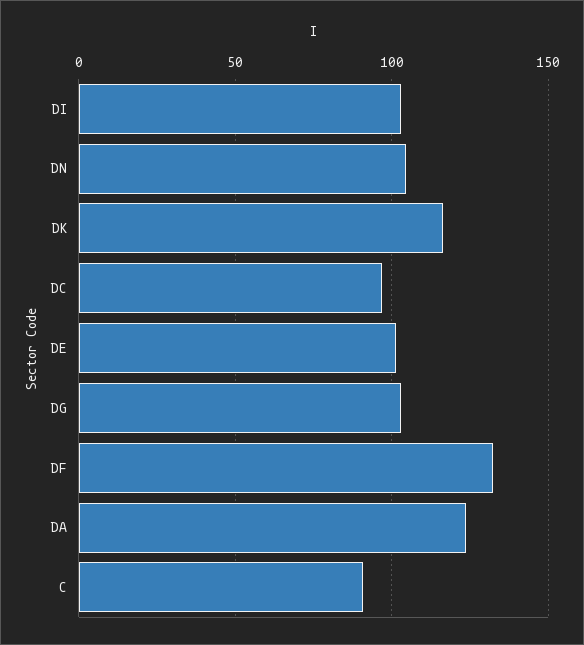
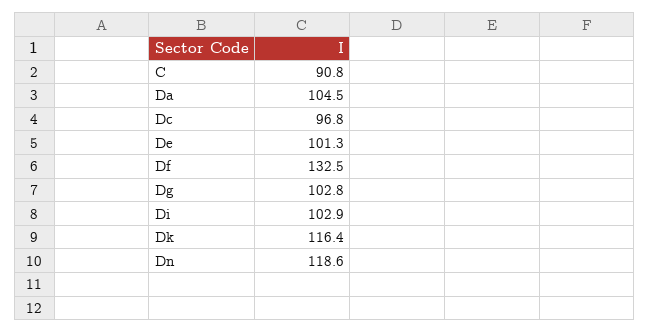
DN: 105 -> 118.6
DA: 125 -> 104.5

